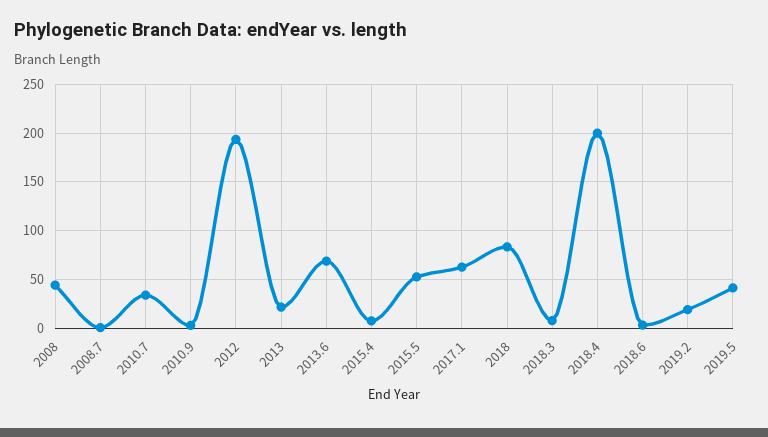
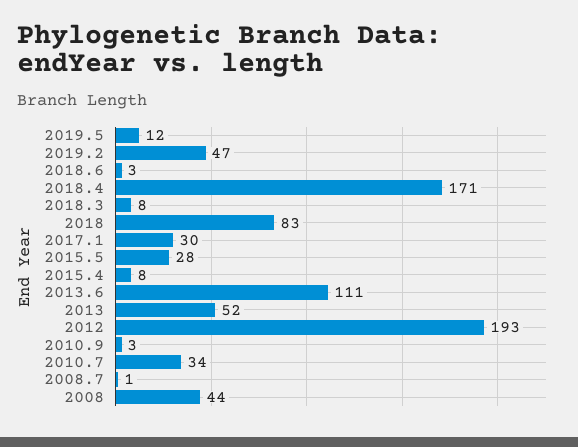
2013: 20 -> 52
2013.6: 70 -> 111
2015.5: 50 -> 28
2017.1: 60 -> 30
2018.4: 200 -> 171
2019.2: 20 -> 47
2019.5: 40 -> 12

